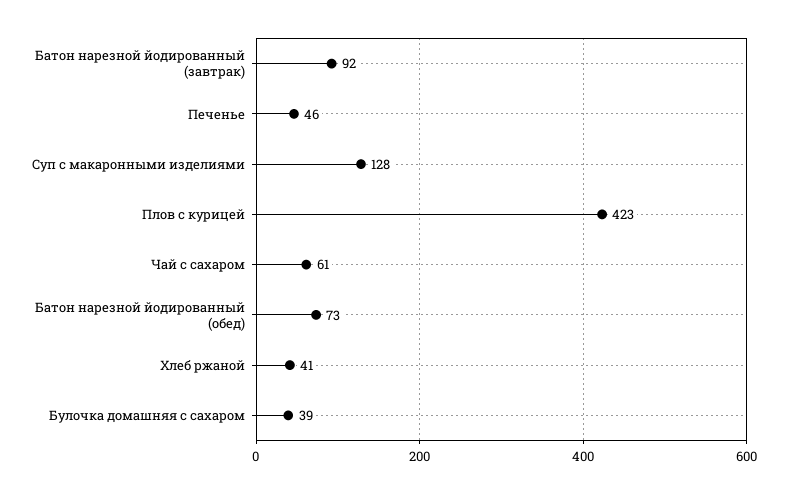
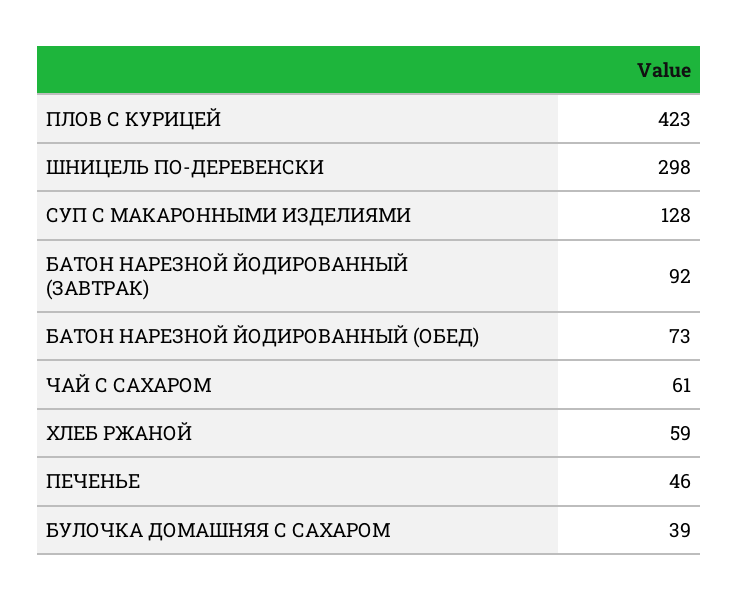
Хлеб ржаной: 41 -> 59
ШНИЦЕЛЬ ПО-ДЕРЕВЕНСКИ: none -> 298

